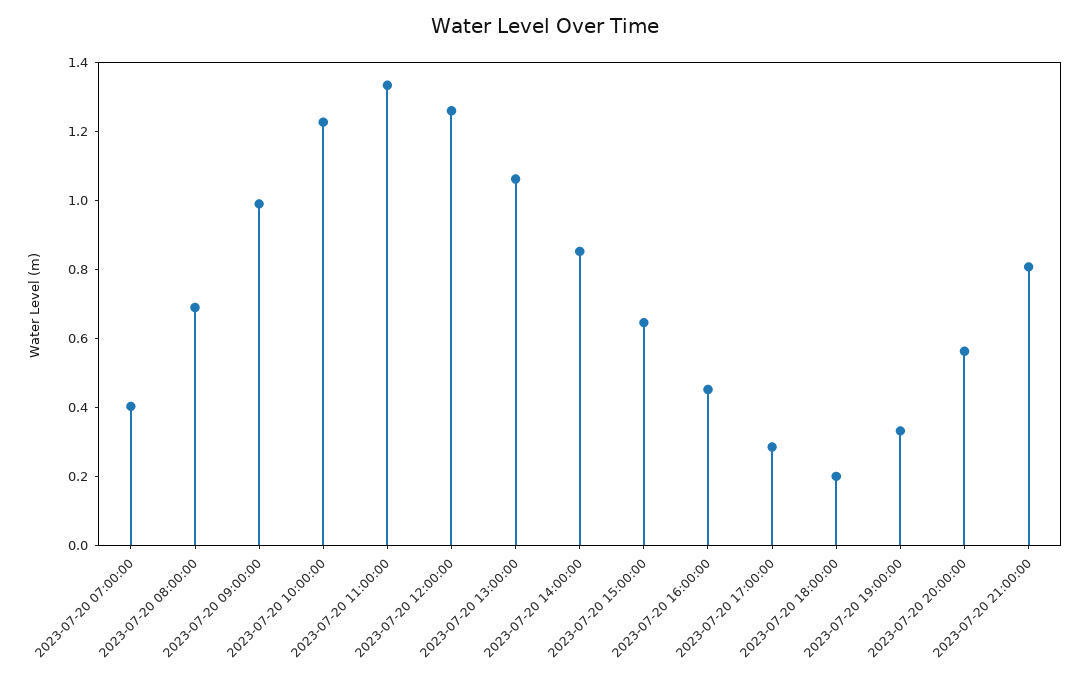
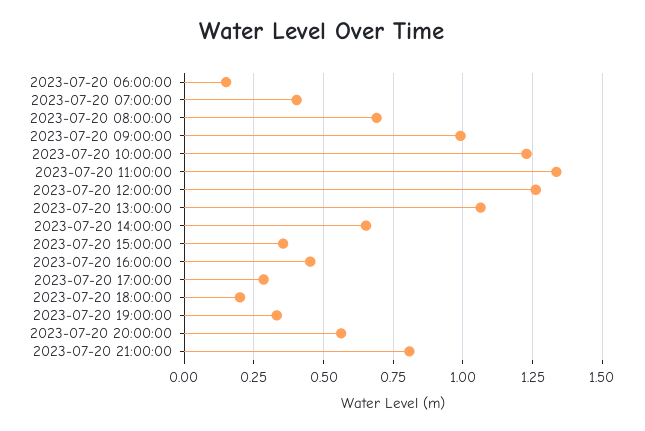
2023-07-20 14:00:00: 0.85 -> 0.65
2023-07-20 15:00:00: 0.65 -> 0.35
2023-07-20 06:00:00: none -> 0.15

